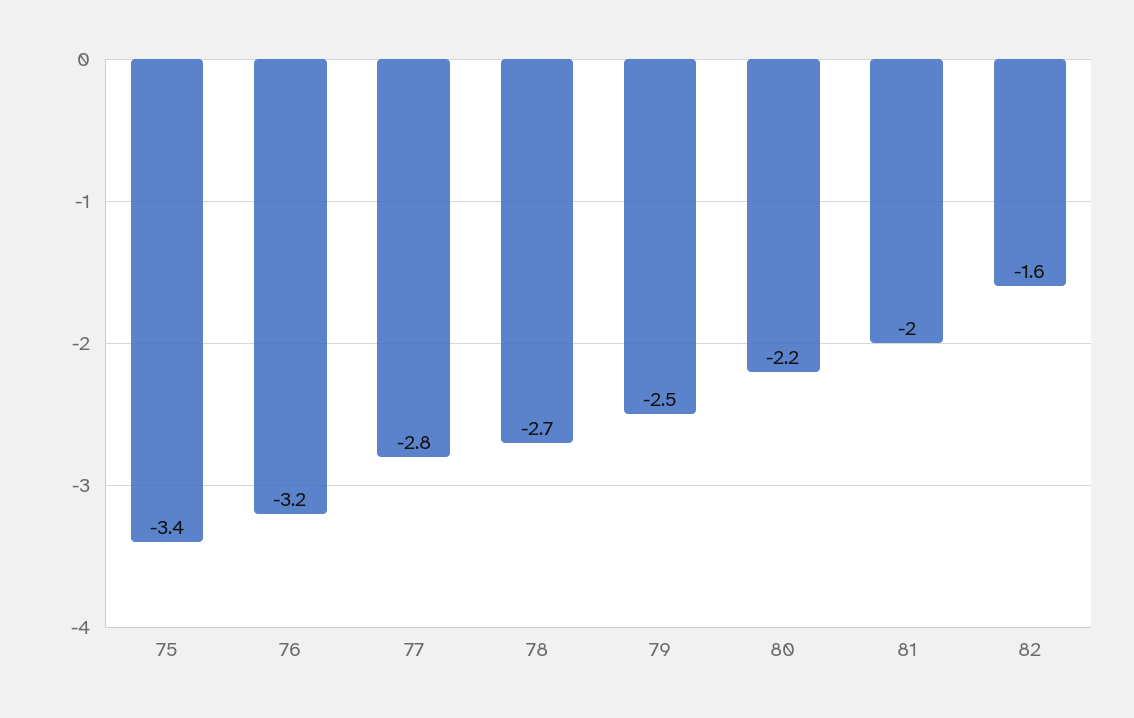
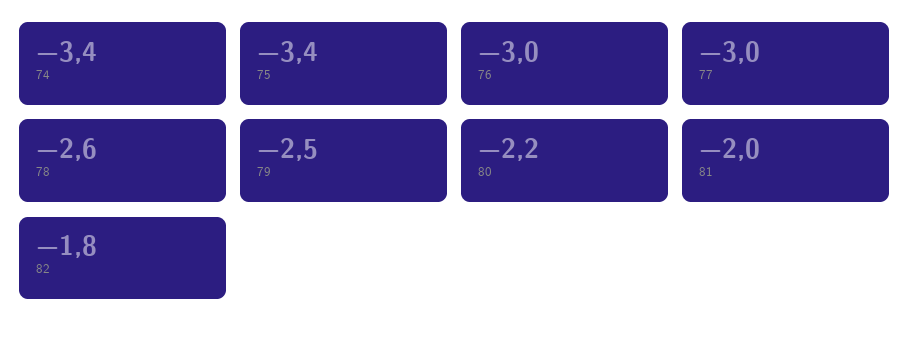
76: -3.2 -> -3
77: -2.8 -> -3
78: -2.7 -> -2.6
82: -1.6 -> -1.8
74: none -> -3.4

